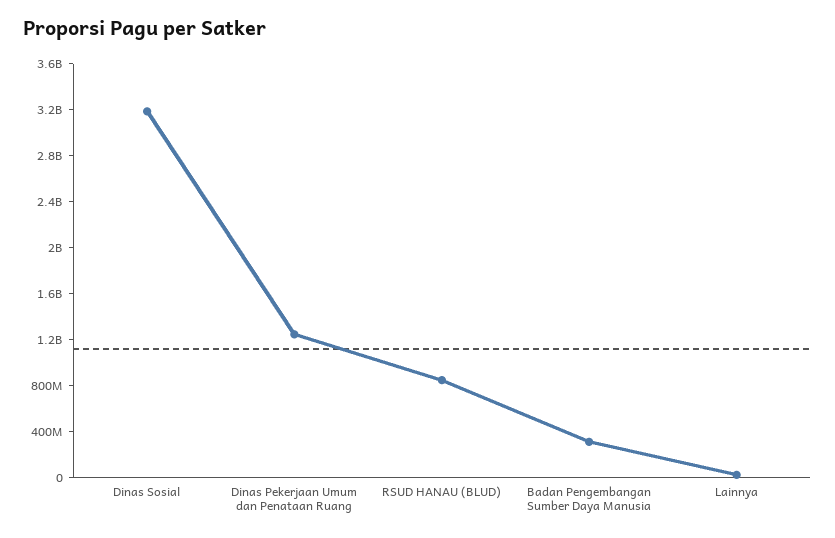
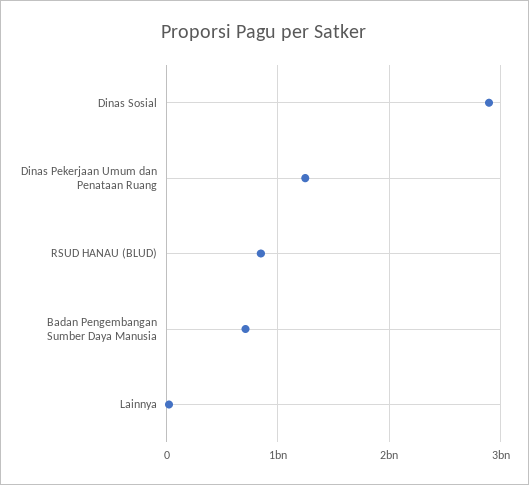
Dinas Sosial: 3200000000 -> 2900000000
Badan Pengembangan Sumber Daya Manusia: 300000000 -> 700000000

